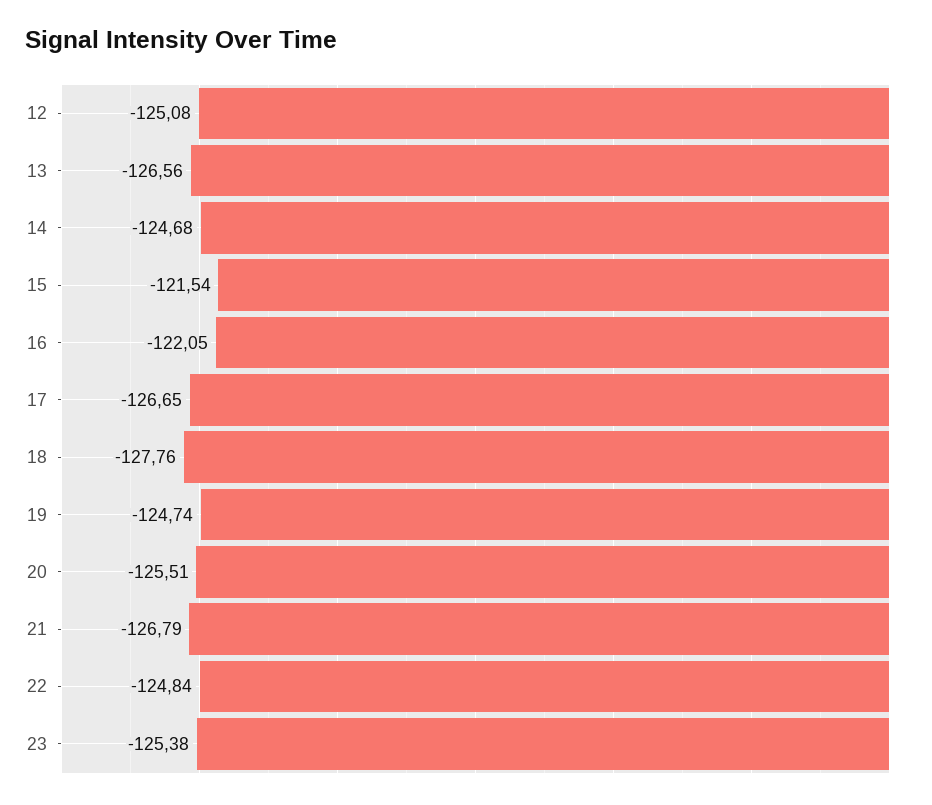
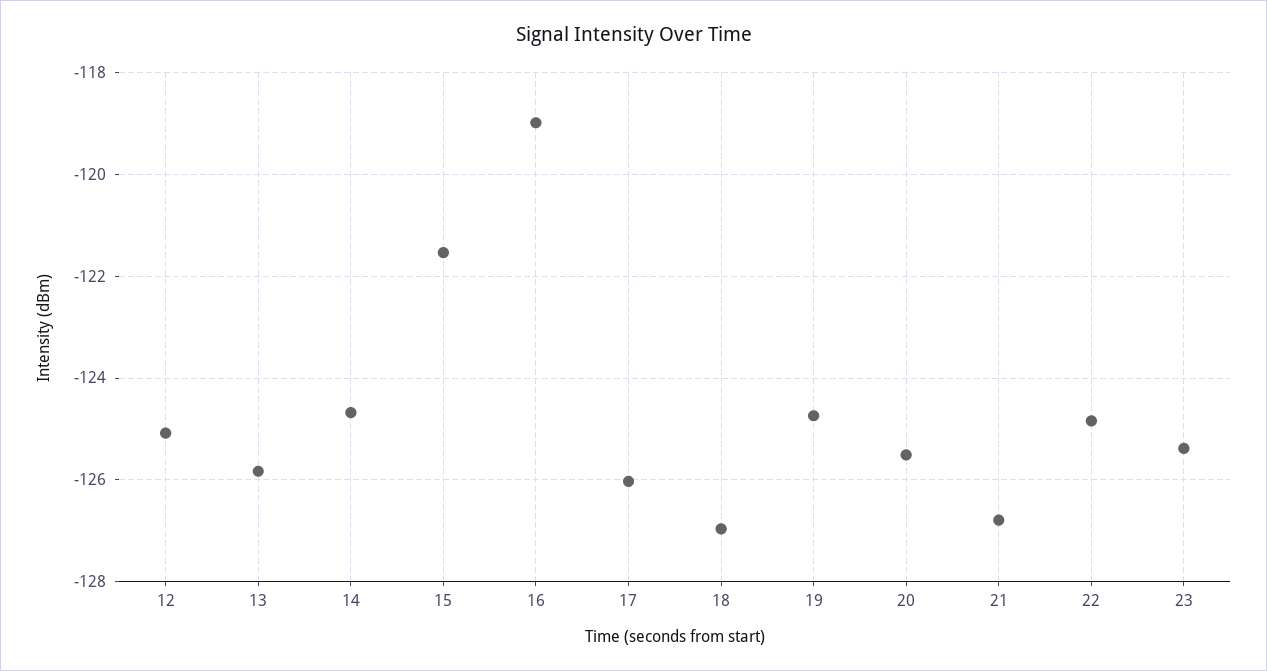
13: -126.56 -> -125.8
16: -122.05 -> -119
17: -126.65 -> -126
18: -127.76 -> -127

